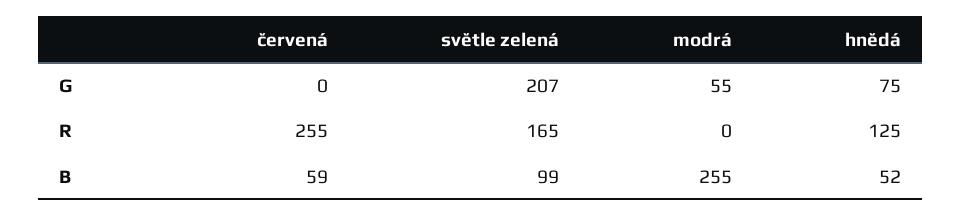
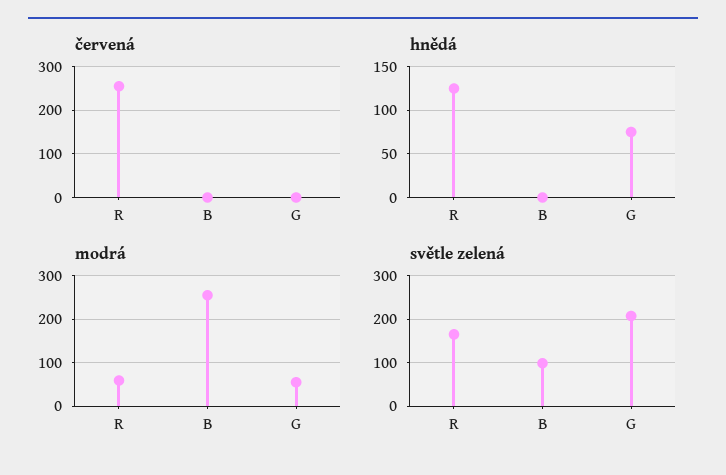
modrá, R: 0 -> 60
červená, B: 59 -> 0
hnědá, B: 52 -> 0

